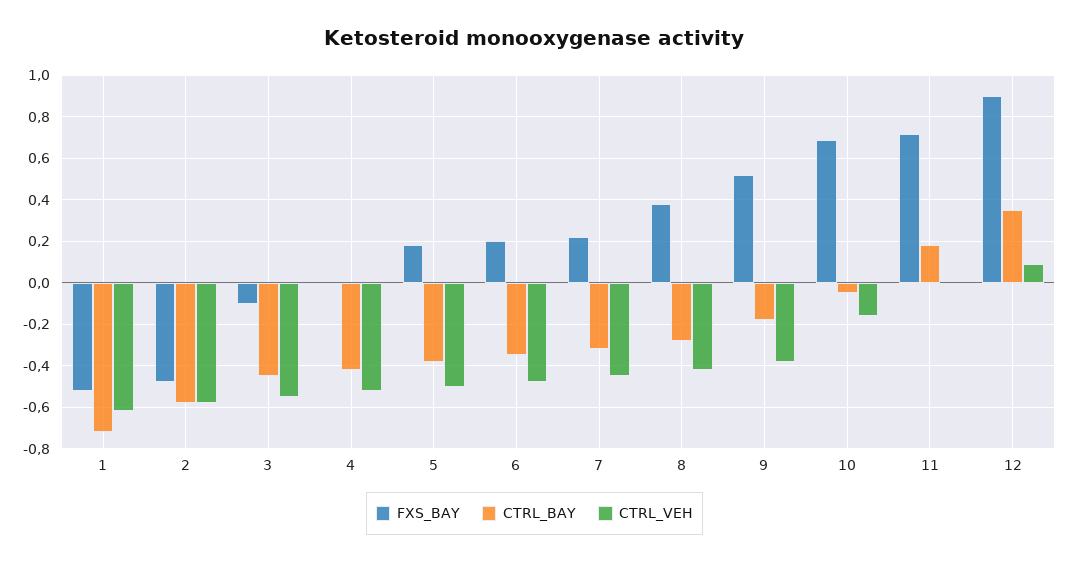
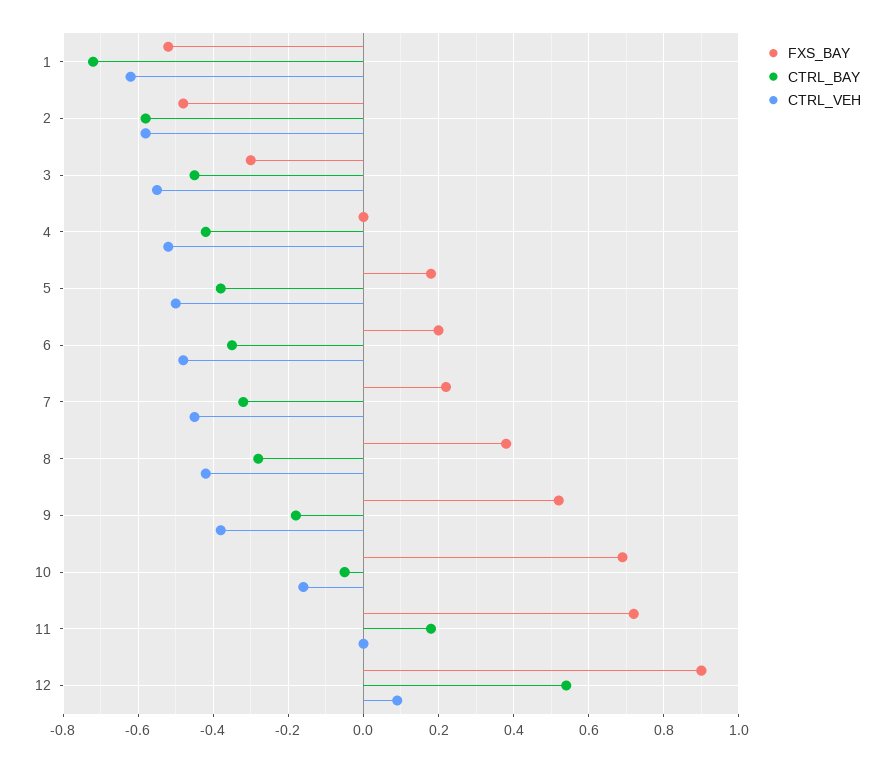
FXS_BAY, 3: -0.1 -> -0.3
CTRL_BAY, 12: 0.35 -> 0.55

